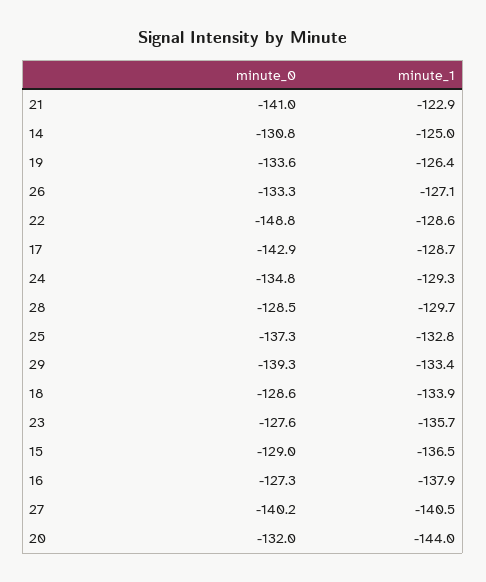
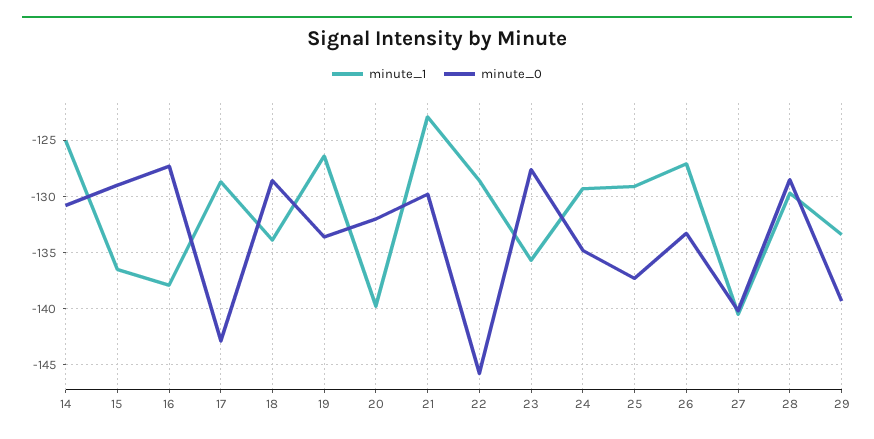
minute_0, 21: -141 -> -130
minute_0, 22: -148.8 -> -146
minute_1, 25: -132.8 -> -129
minute_1, 20: -144 -> -140

